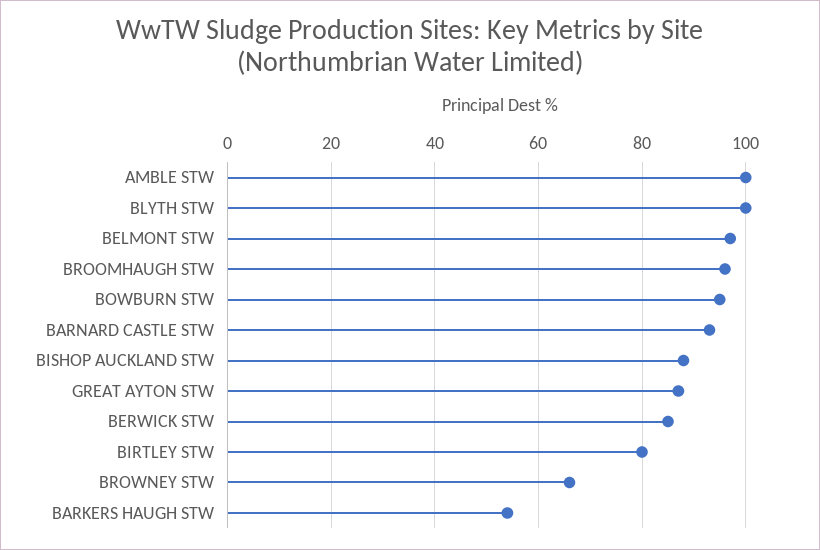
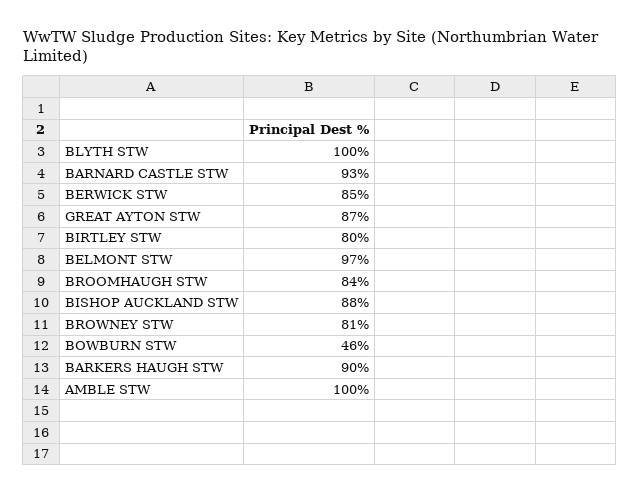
BROOMHAUGH STW: 95 -> 84
BOWBURN STW: 95 -> 46
BROWNEY STW: 65 -> 81
BARKERS HAUGH STW: 55 -> 90

